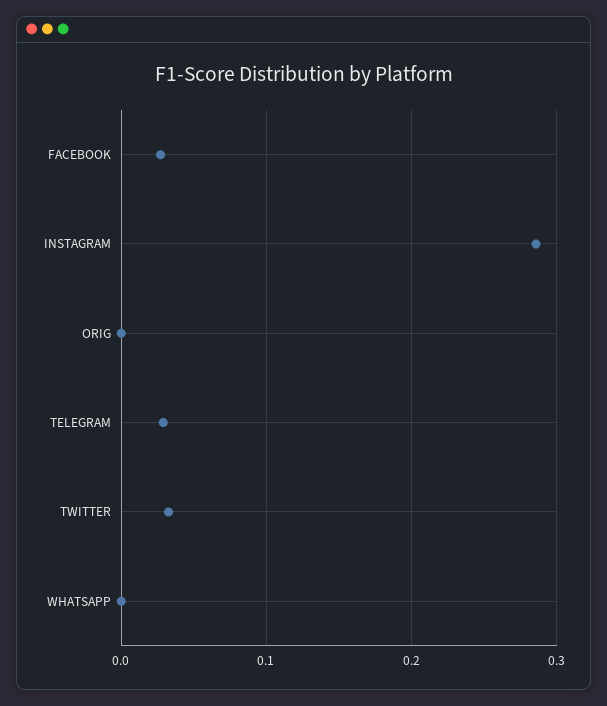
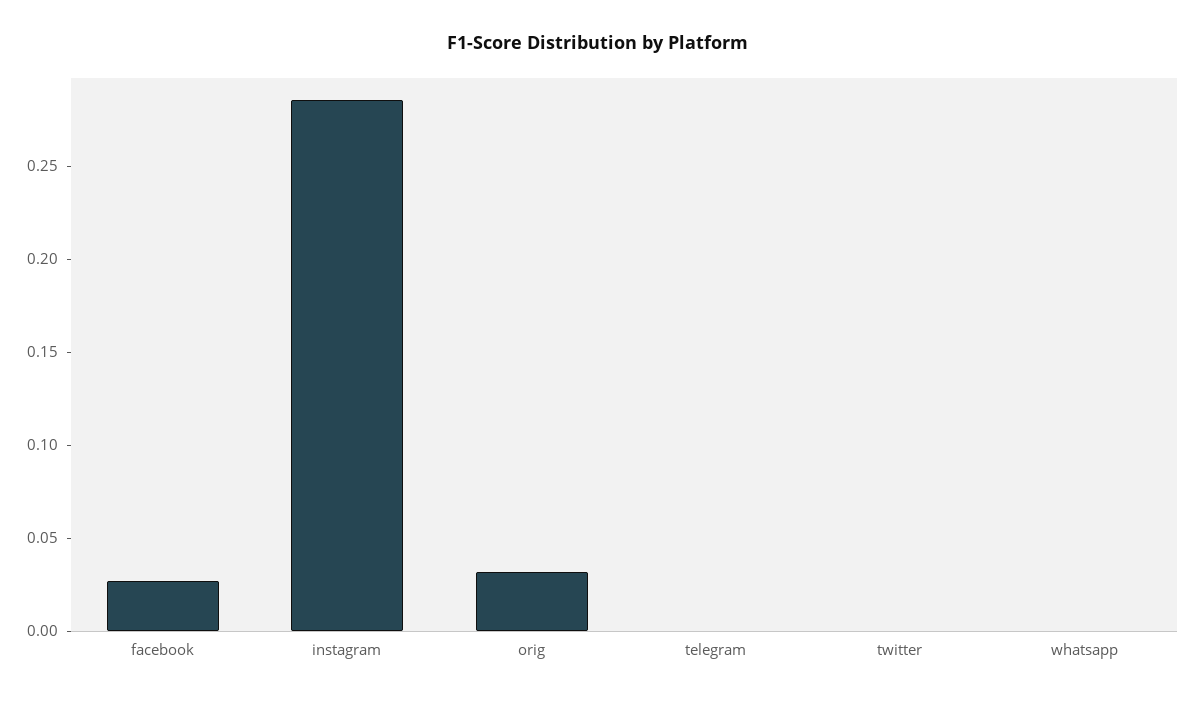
ORIG: 0 -> 0.03
TELEGRAM: 0.03 -> 0
TWITTER: 0.03 -> 0

